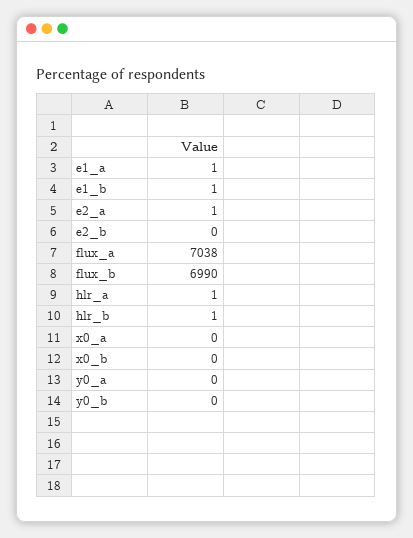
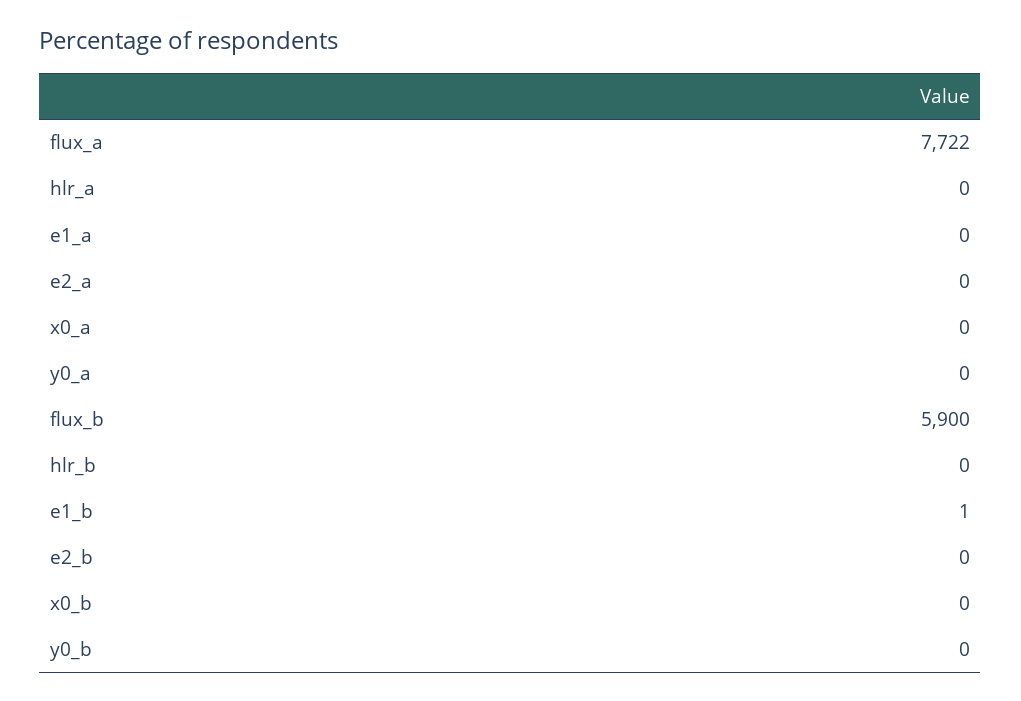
e1_a: 1 -> 0
e2_a: 1 -> 0
flux_a: 7038 -> 7722
flux_b: 6990 -> 5900
hlr_a: 1 -> 0
hlr_b: 1 -> 0

